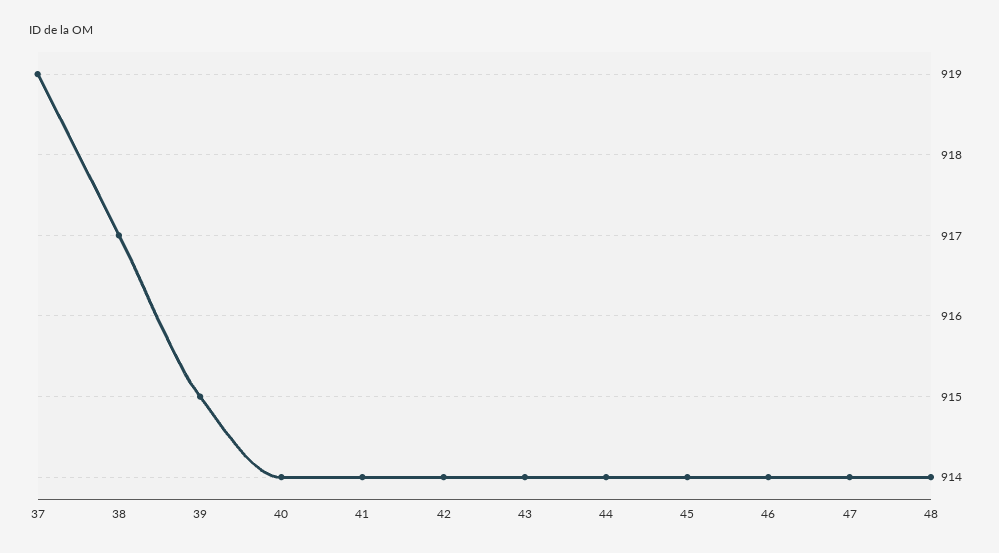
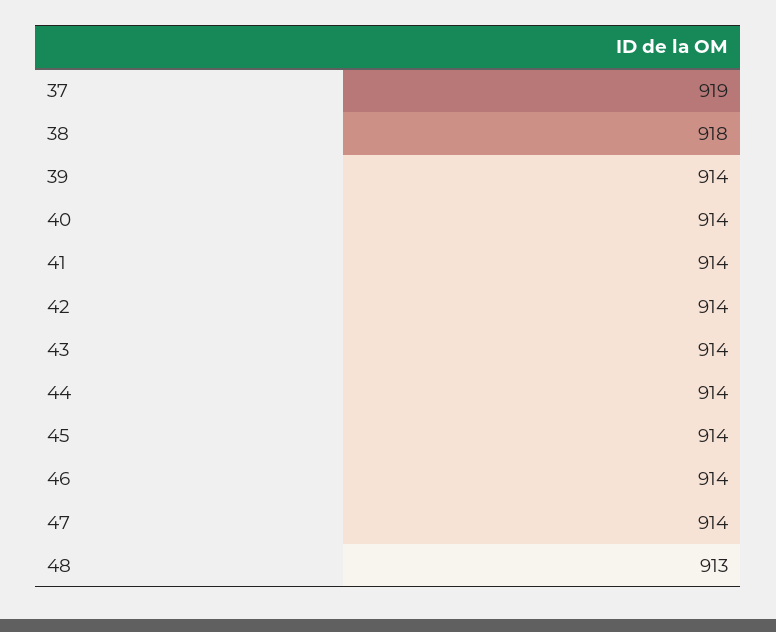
38: 917 -> 918
39: 915 -> 914
48: 914 -> 913

